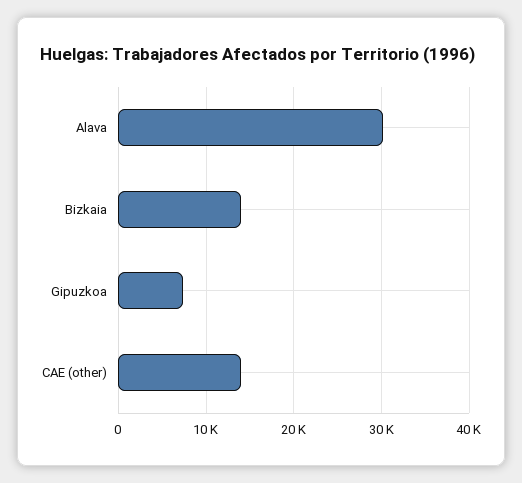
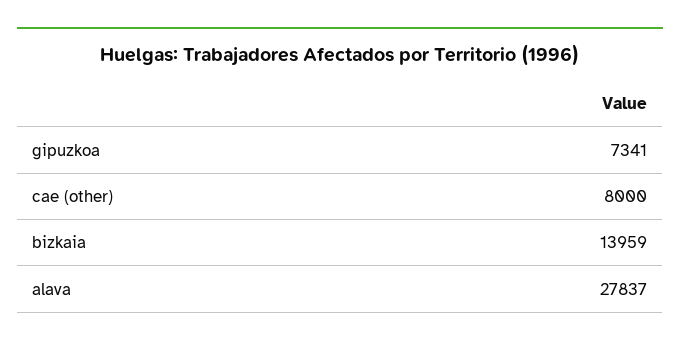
Alava: 30000 -> 27837
CAE (other): 14000 -> 8000

